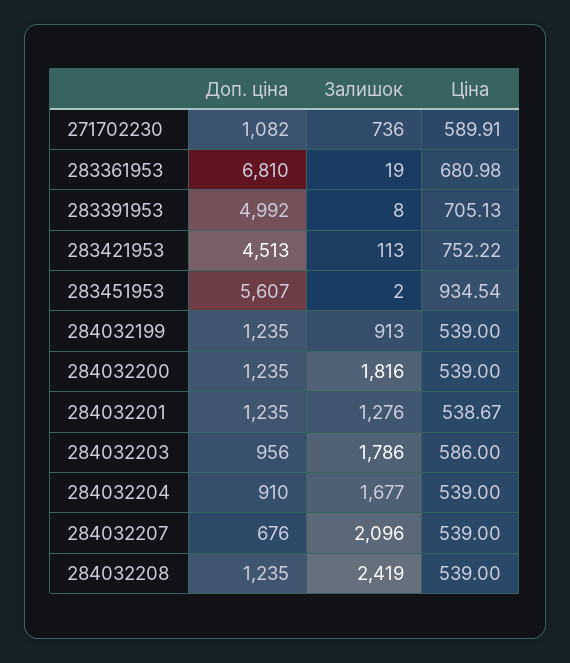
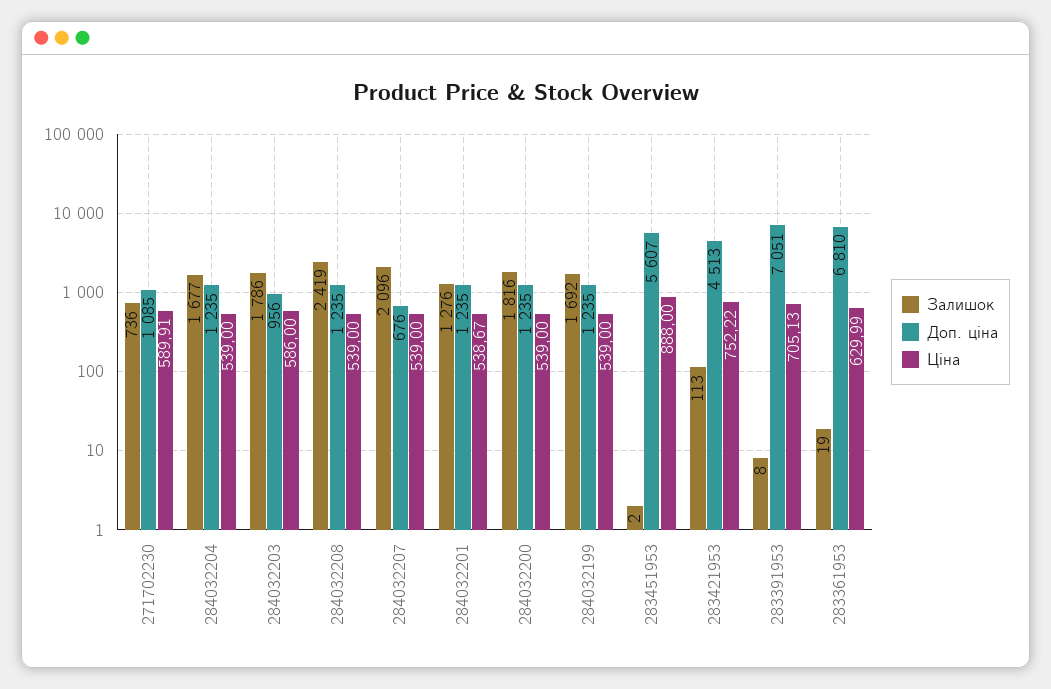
Доп. ціна, 271702230: 1082 -> 1085
Ціна, 283361953: 680.98 -> 629.99
Доп. ціна, 283391953: 4992 -> 7051
Ціна, 283451953: 934.54 -> 888
Залишок, 284032199: 913 -> 1692
Доп. ціна, 284032204: 910 -> 1235

